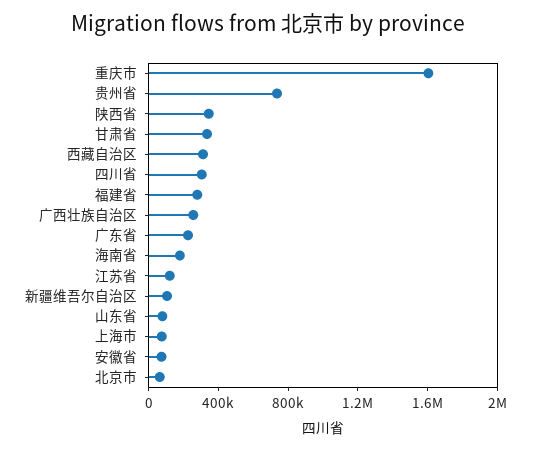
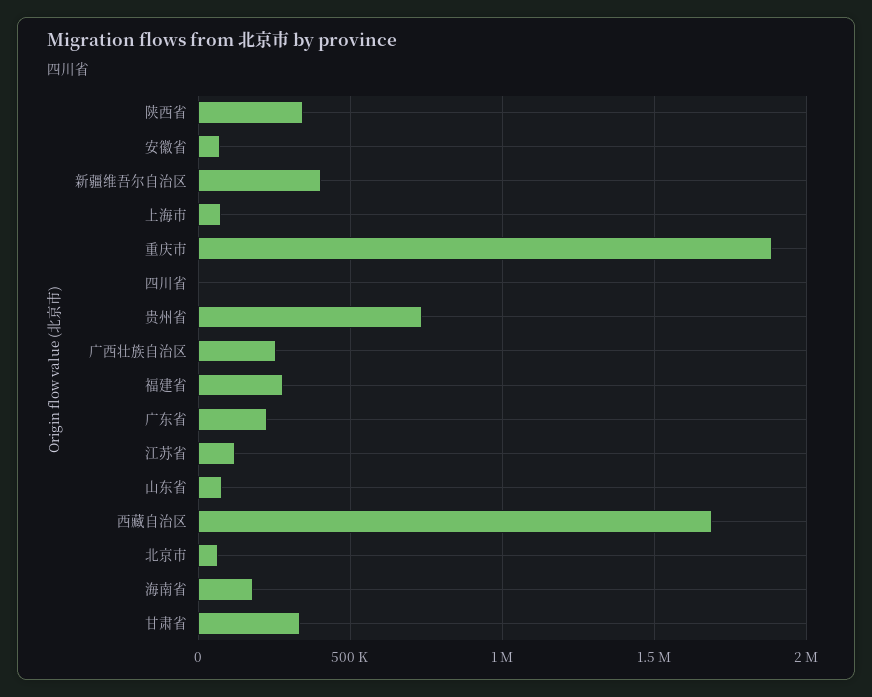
重庆市: 1600000 -> 1900000
西藏自治区: 300000 -> 1700000
四川省: 300000 -> 0
新疆维吾尔自治区: 100000 -> 400000

